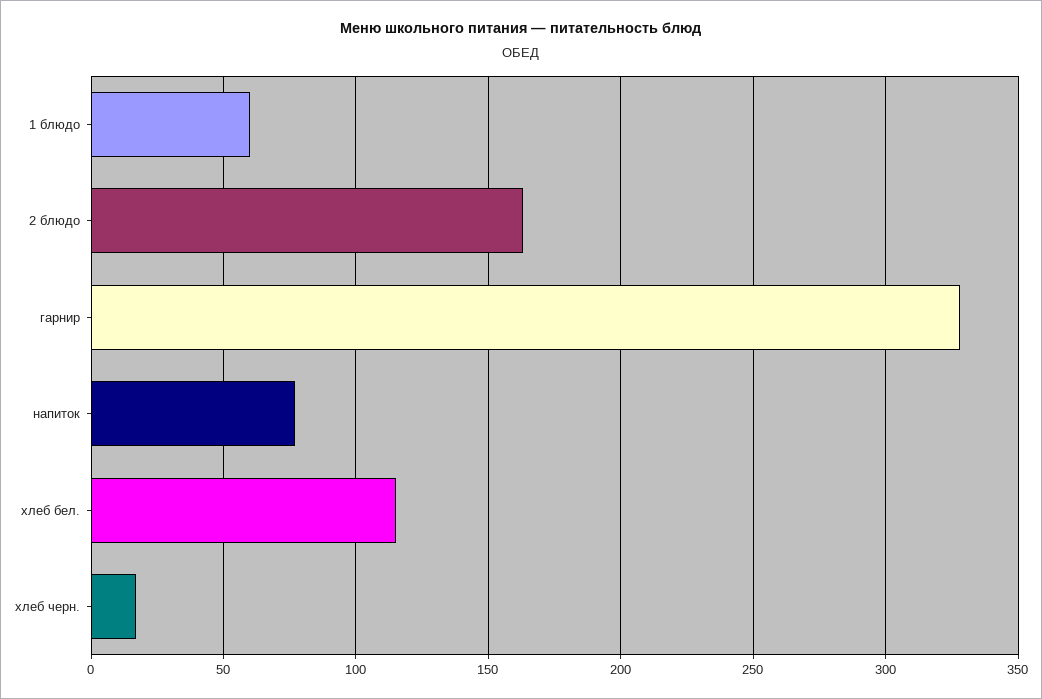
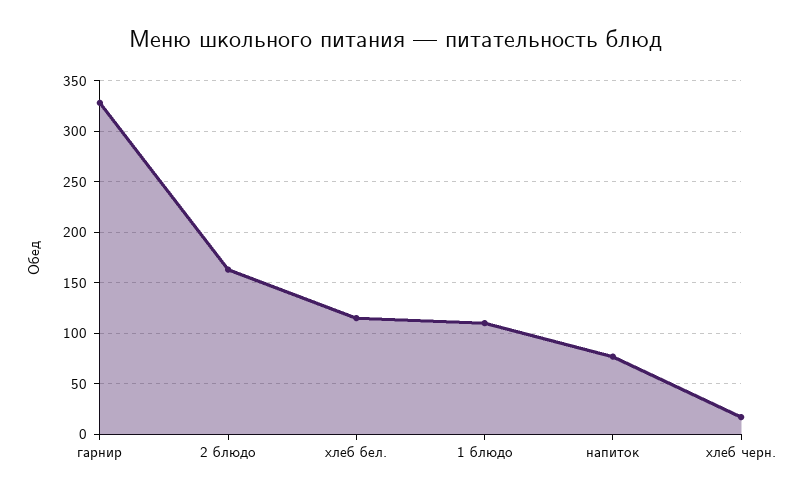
1 блюдо: 60 -> 110

